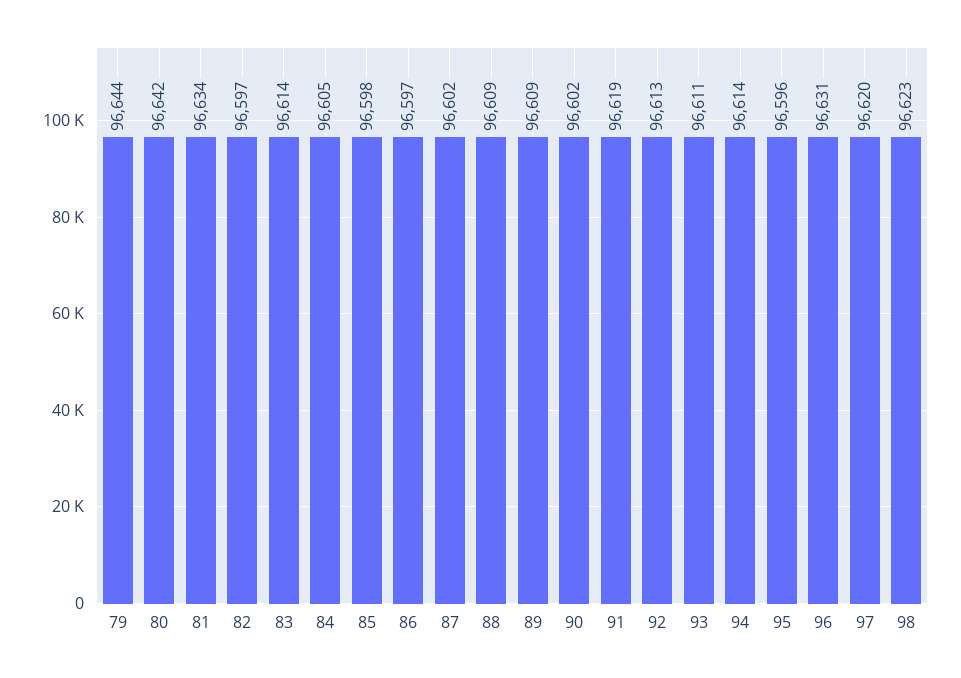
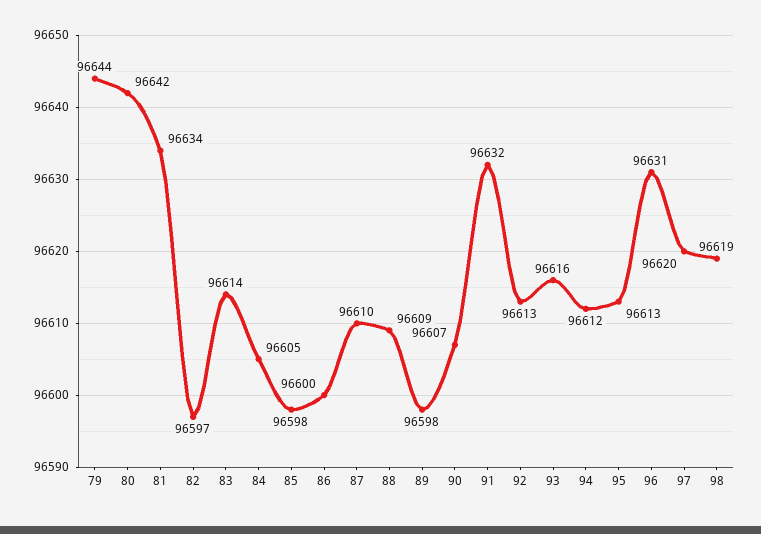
86: 96597 -> 96600
87: 96602 -> 96610
89: 96609 -> 96598
90: 96602 -> 96607
91: 96619 -> 96632
93: 96611 -> 96616
94: 96614 -> 96612
95: 96596 -> 96613
98: 96623 -> 96619

